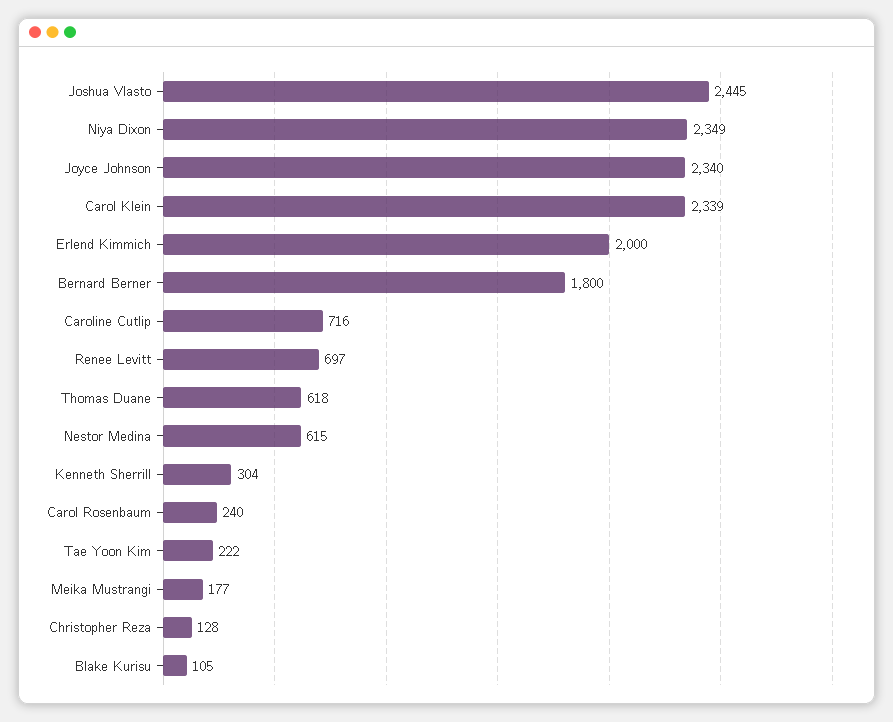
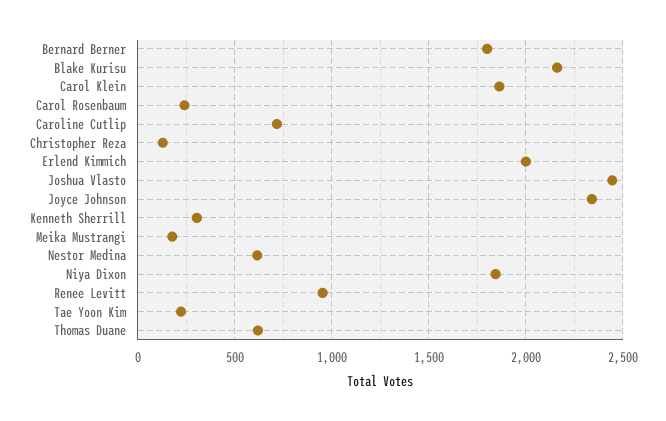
Niya Dixon: 2349 -> 1850
Carol Klein: 2339 -> 1850
Renee Levitt: 697 -> 950
Blake Kurisu: 105 -> 2150

